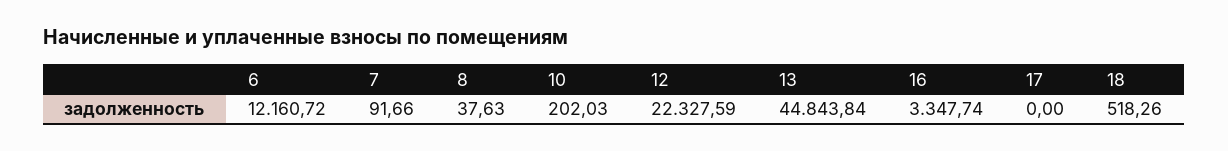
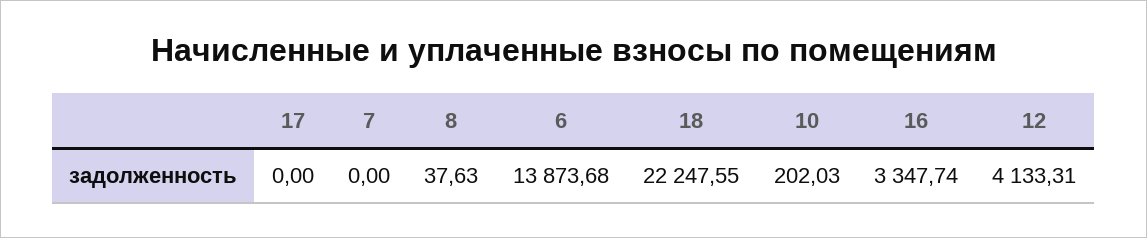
6: 12160.72 -> 13873.68
7: 91.66 -> 0
12: 22327.59 -> 4133.31
13: 44843.84 -> none
18: 518.26 -> 22247.55

